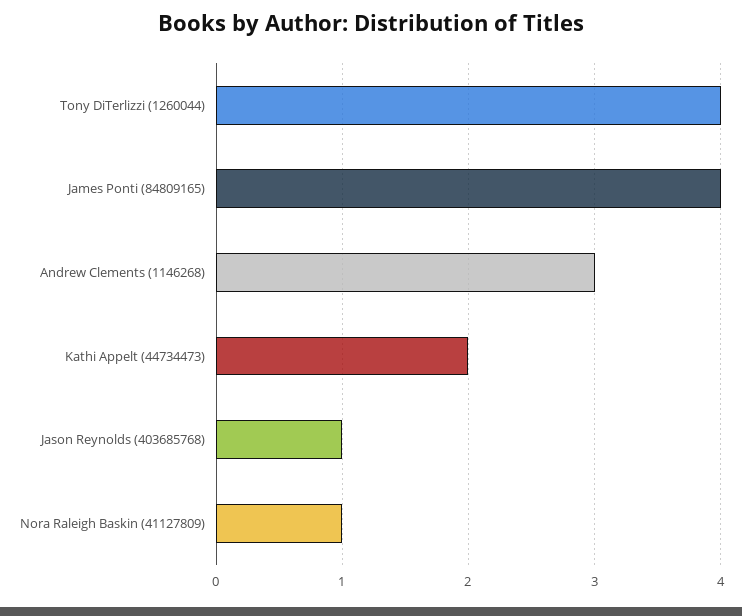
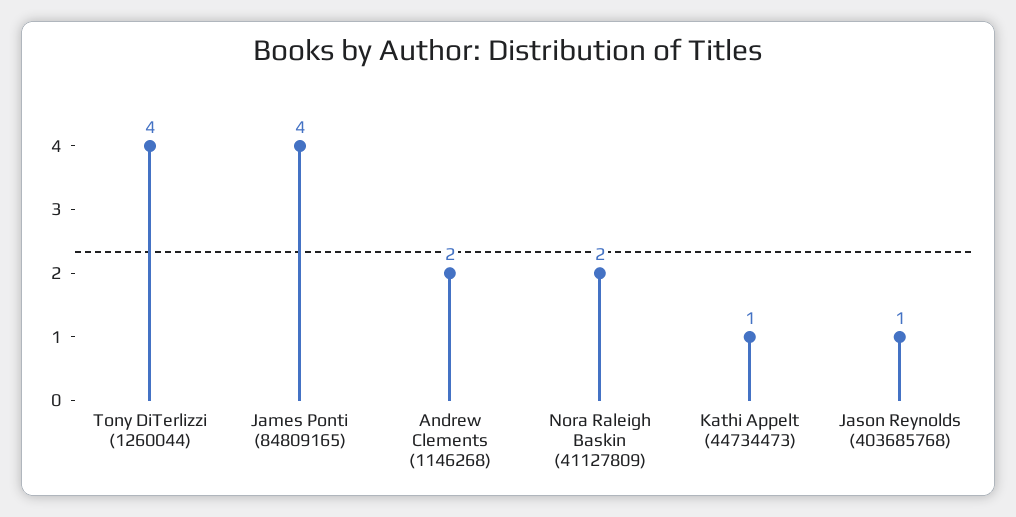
Andrew Clements (1146268): 3 -> 2
Kathi Appelt (44734473): 2 -> 1
Nora Raleigh Baskin (41127809): 1 -> 2

